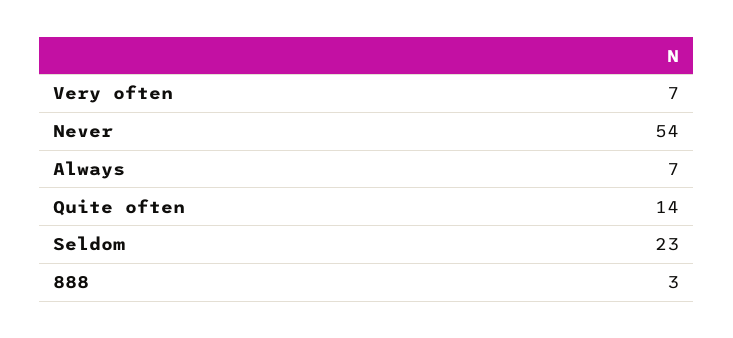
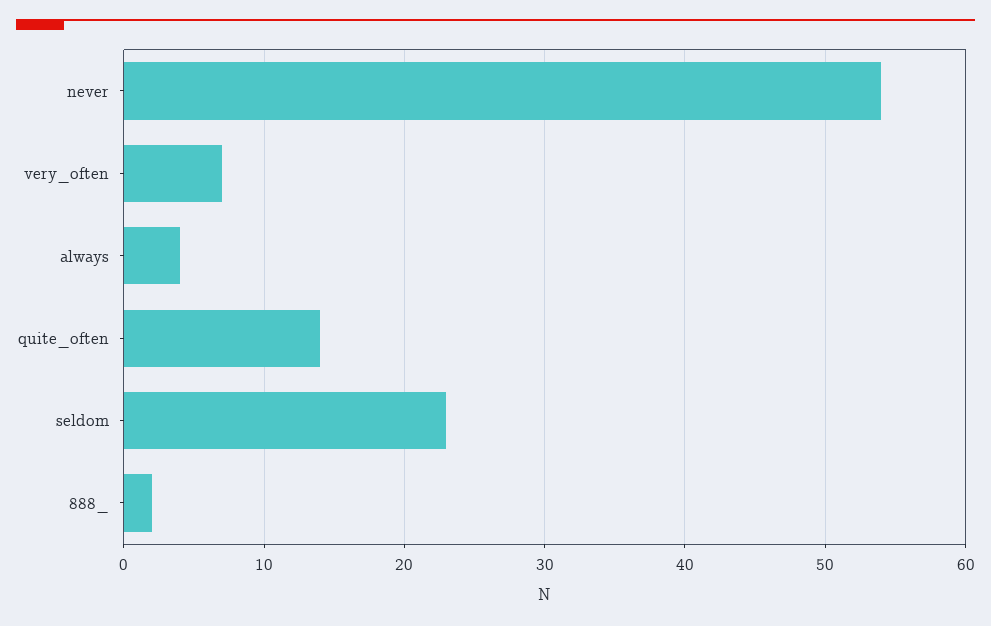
Always: 7 -> 4
888: 3 -> 2

